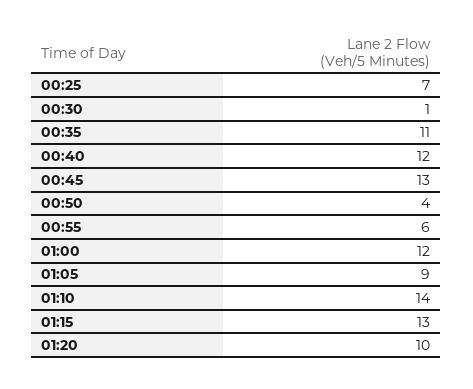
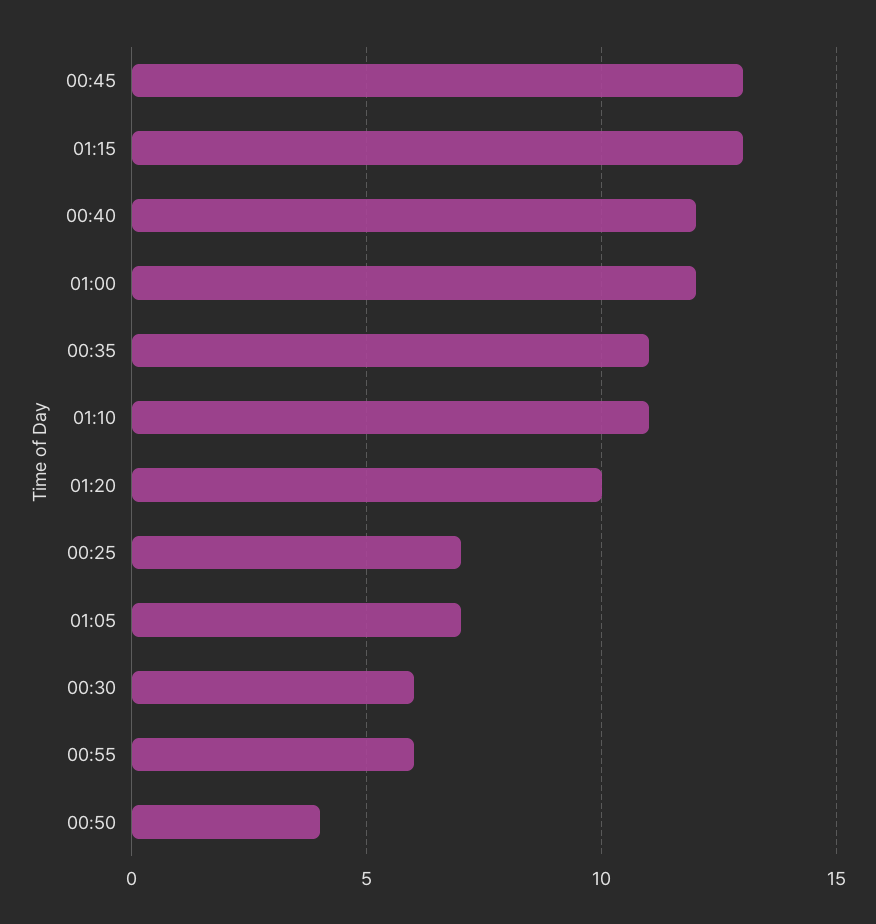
00:30: 1 -> 6
01:05: 9 -> 7
01:10: 14 -> 11

